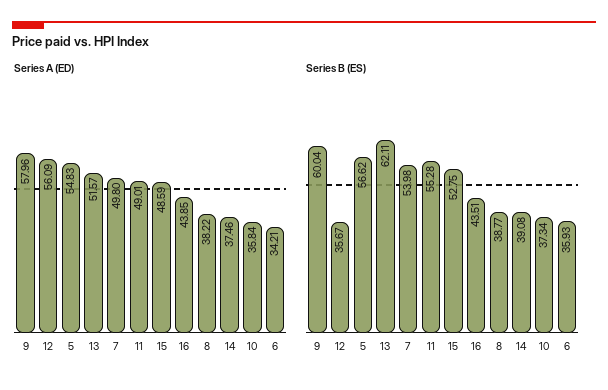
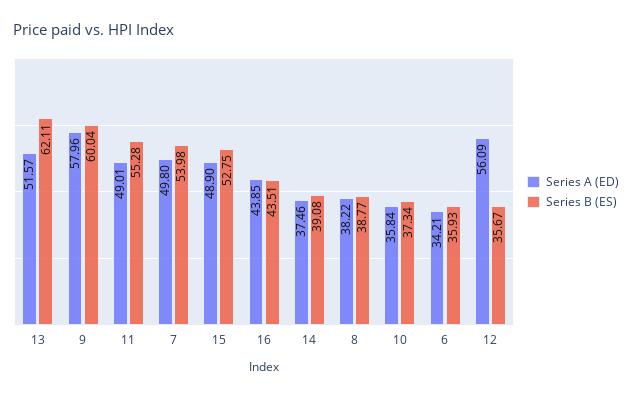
Series A (ED), 5: 54.83 -> none
Series A (ED), 15: 48.59 -> 48.9
Series B (ES), 5: 56.62 -> none

